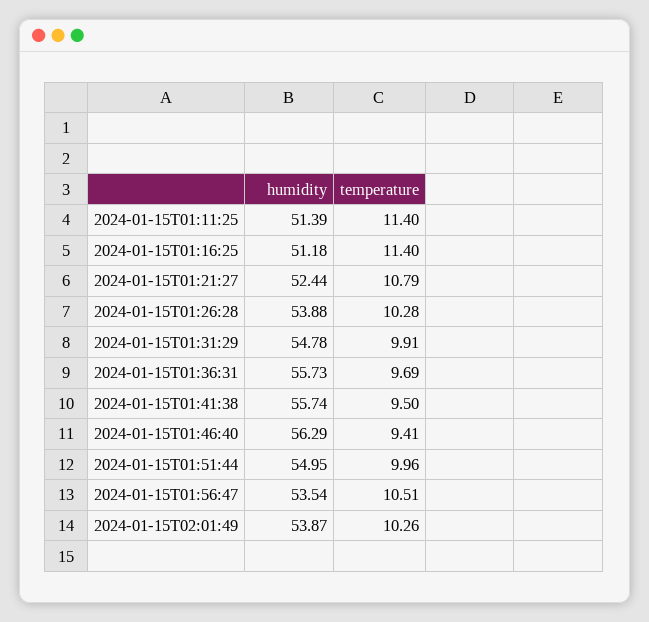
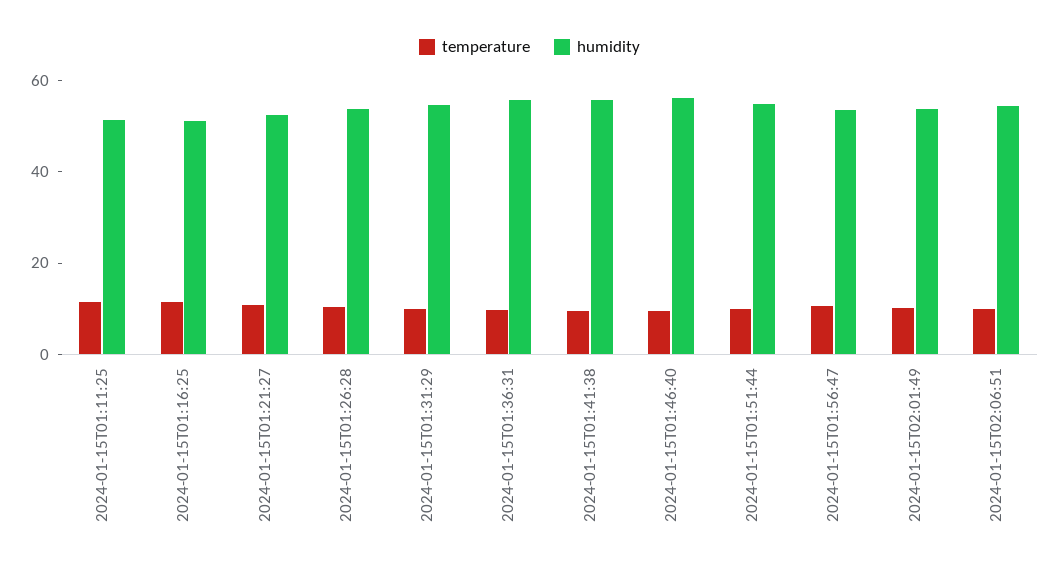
temperature, 2024-01-15T02:06:51: none -> 10
humidity, 2024-01-15T02:06:51: none -> 55

